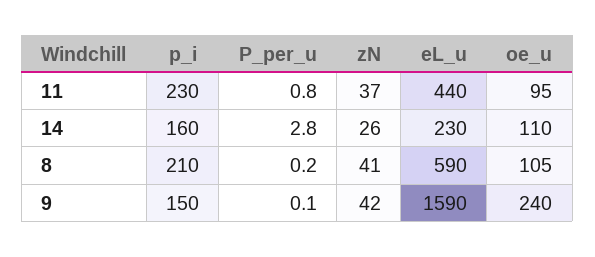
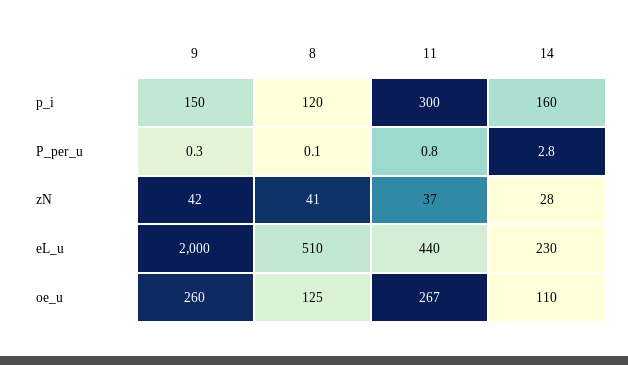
p_i, 11: 230 -> 300
oe_u, 11: 95 -> 267
zN, 14: 26 -> 28
p_i, 8: 210 -> 120
P_per_u, 8: 0.2 -> 0.1
eL_u, 8: 590 -> 510
oe_u, 8: 105 -> 125
P_per_u, 9: 0.1 -> 0.3
eL_u, 9: 1590 -> 2000
oe_u, 9: 240 -> 260

